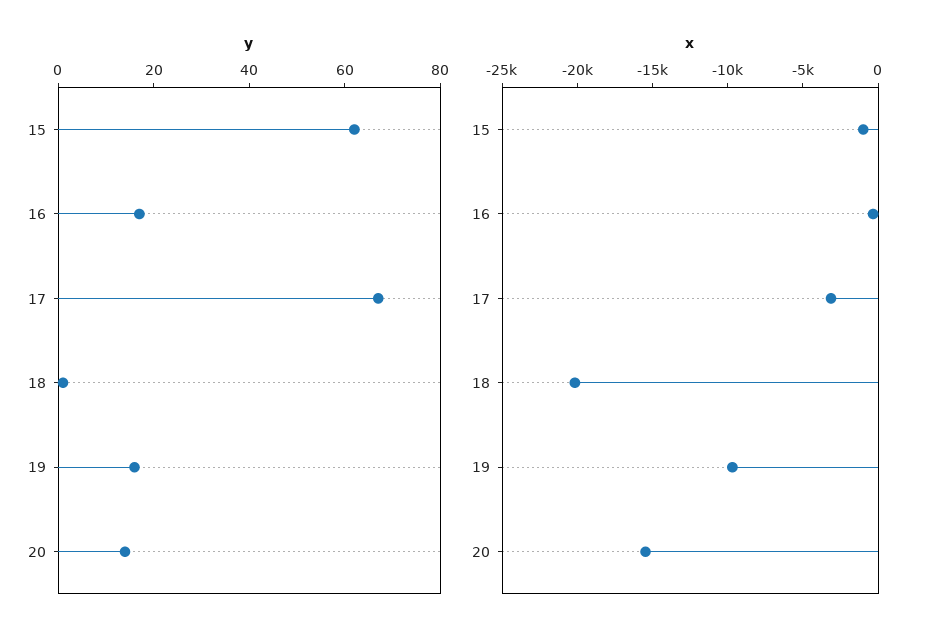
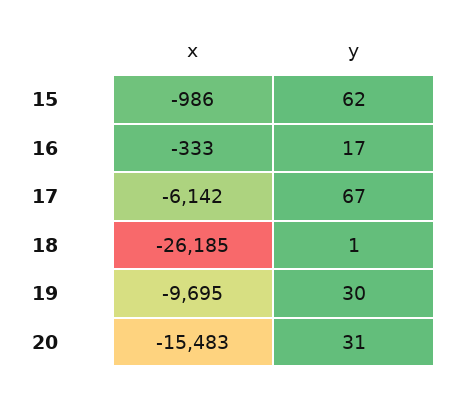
y, 19: 15 -> 30
y, 20: 15 -> 31
x, 17: -3000 -> -6142
x, 18: -20000 -> -26185

